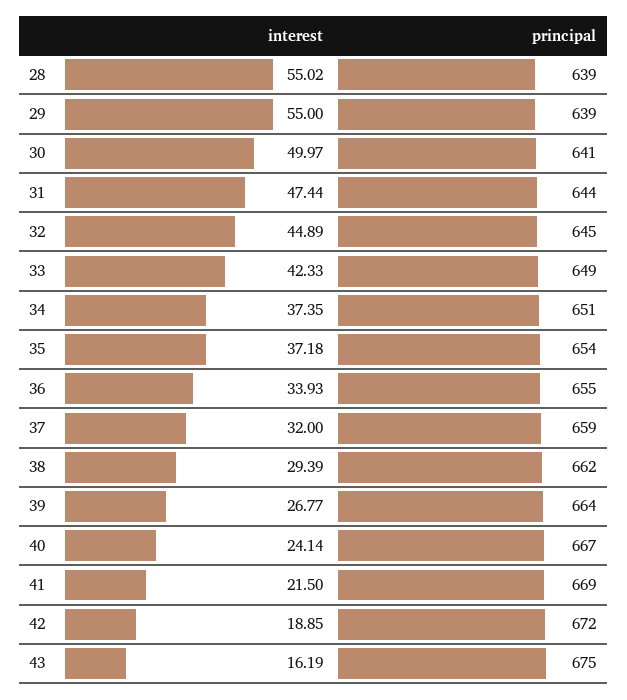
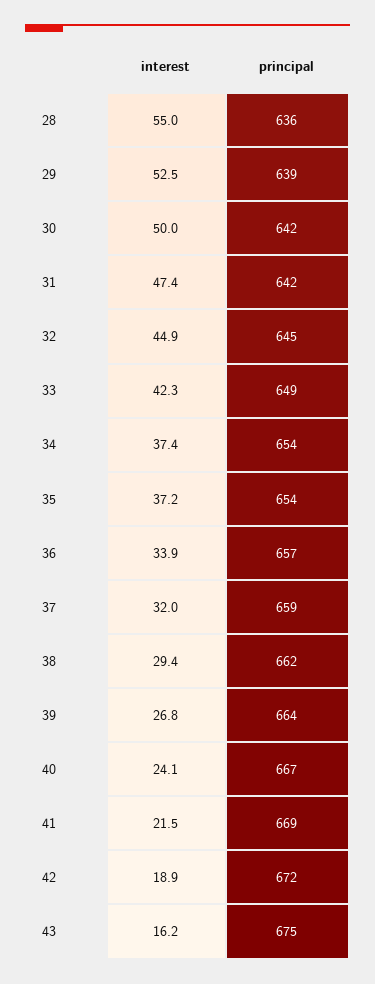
principal, 28: 639 -> 636
interest, 29: 55 -> 52.5
principal, 30: 641 -> 642
principal, 31: 644 -> 642
principal, 34: 651 -> 654
principal, 36: 655 -> 657

